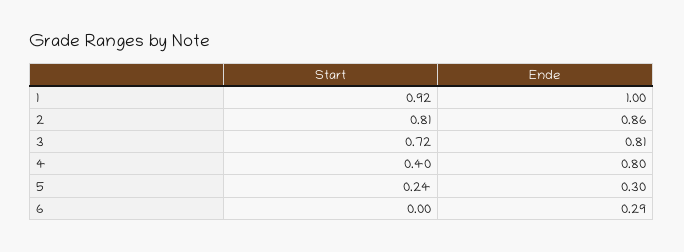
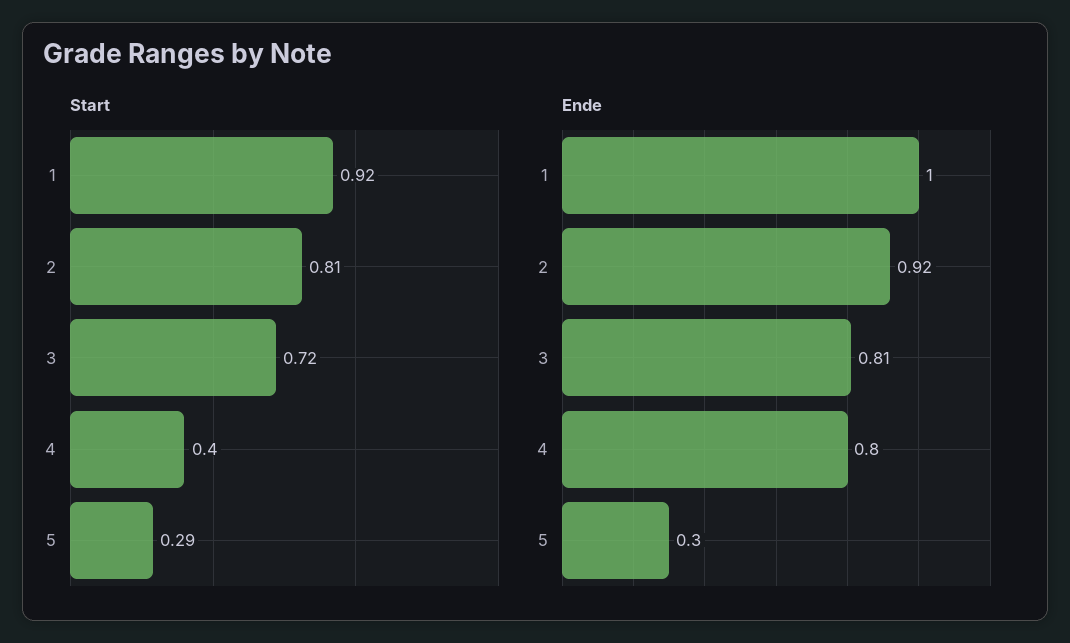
Ende, 2: 0.86 -> 0.92
Start, 5: 0.24 -> 0.29
Start, 6: 0 -> none
Ende, 6: 0.29 -> none

